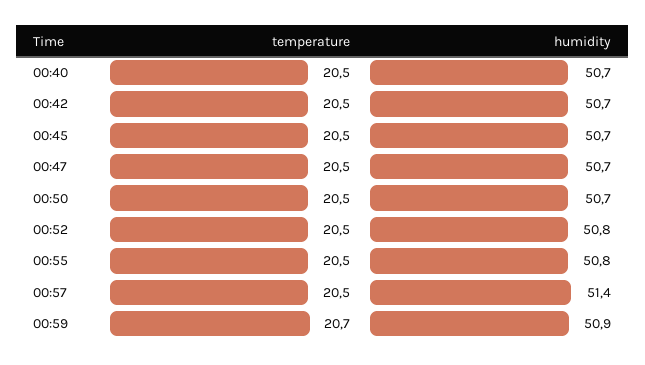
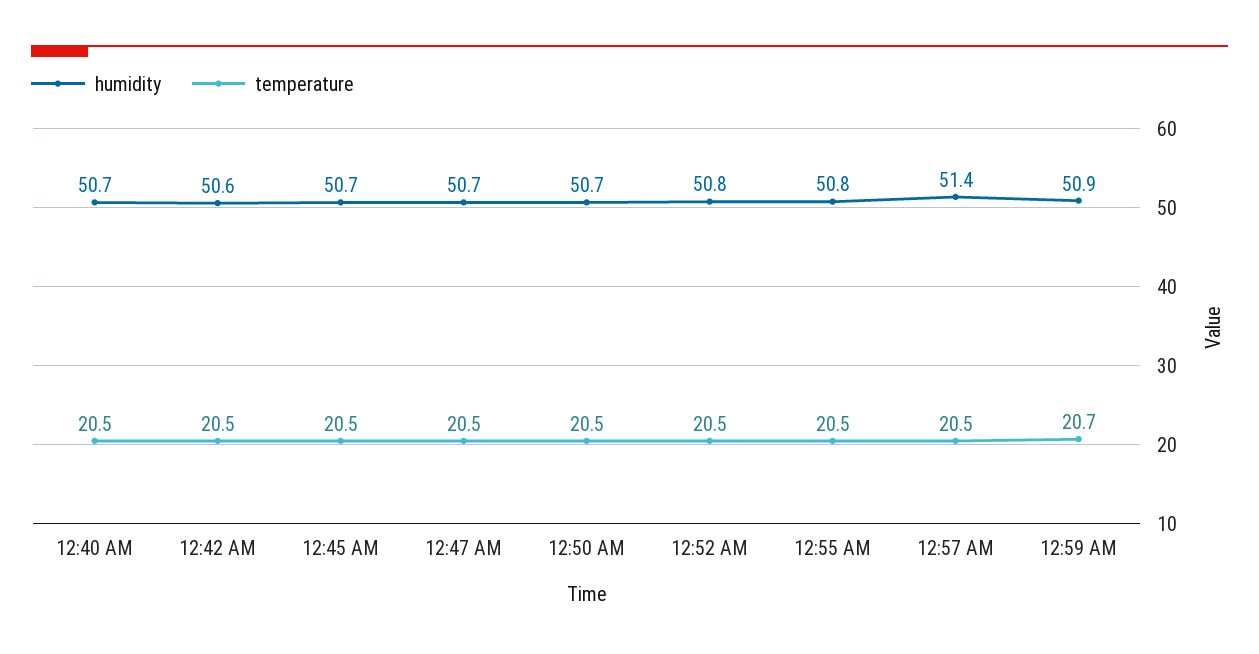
humidity, 00:42: 50.7 -> 50.6

